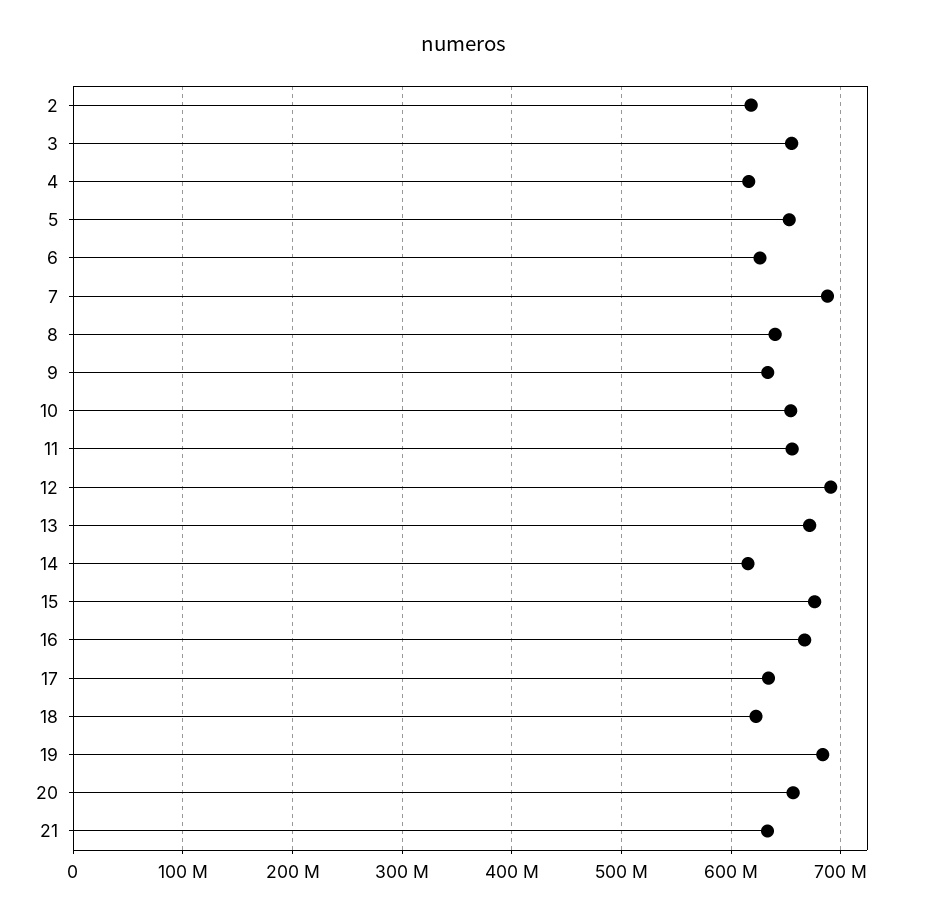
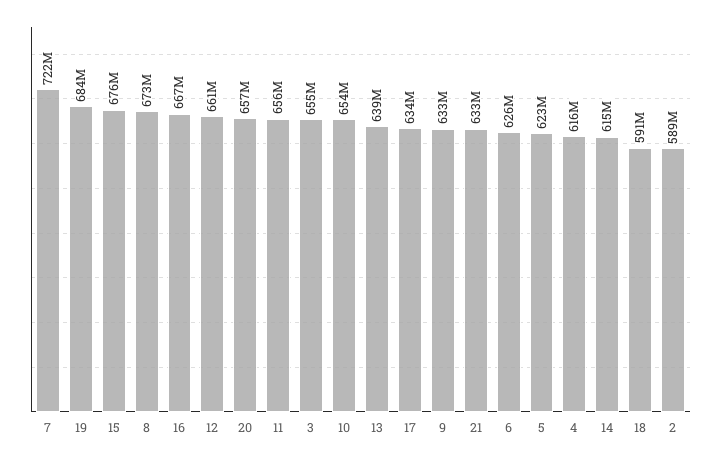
2: 620000000 -> 589000000
5: 650000000 -> 623000000
7: 690000000 -> 722000000
8: 640000000 -> 673000000
12: 690000000 -> 661000000
13: 670000000 -> 639000000
18: 620000000 -> 591000000

